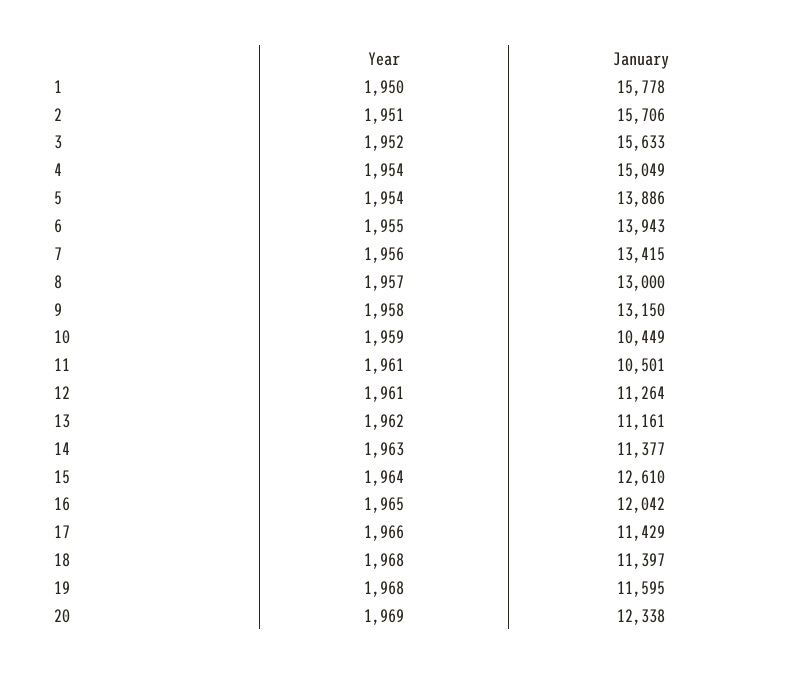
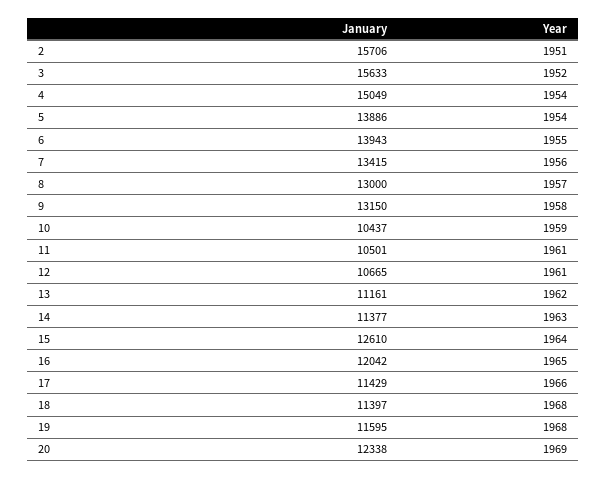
Year, 1: 1950 -> none
January, 1: 15778 -> none
January, 10: 10449 -> 10437
January, 12: 11264 -> 10665

